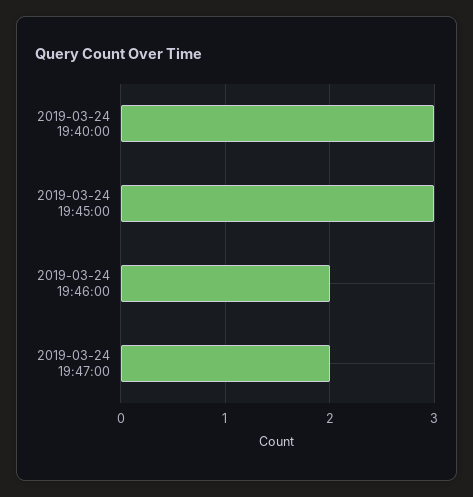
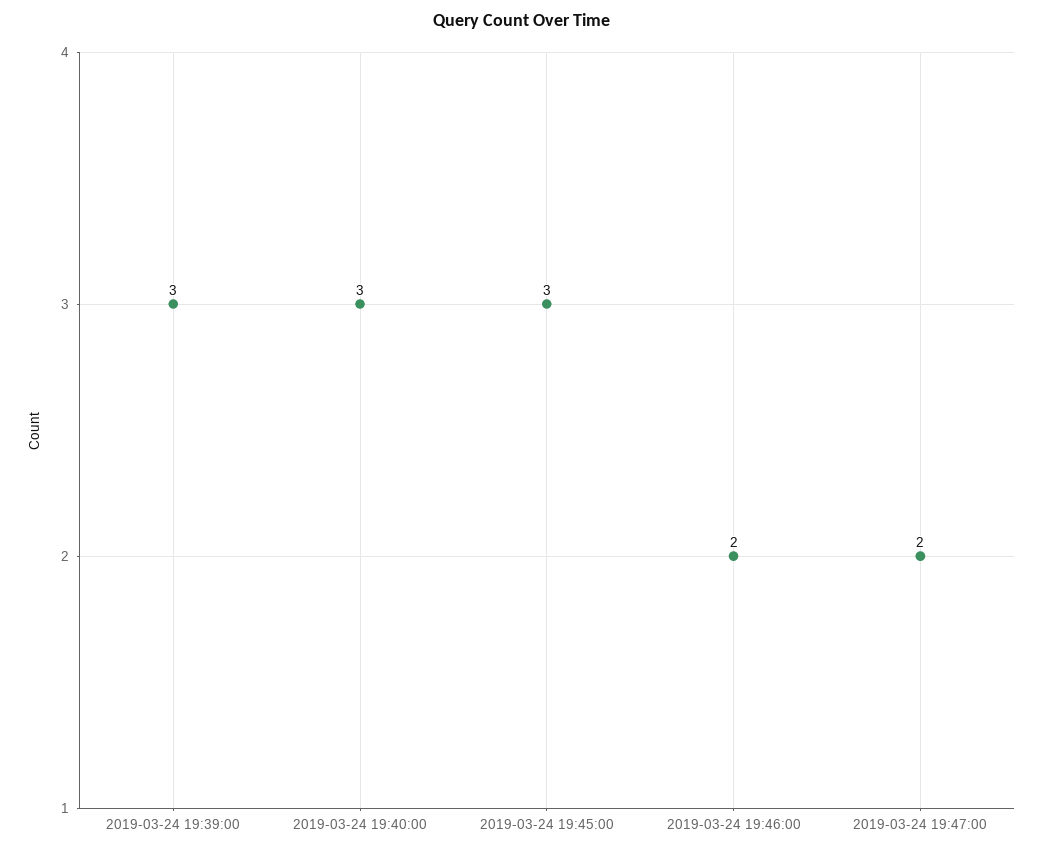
2019-03-24 19:39:00: none -> 3

